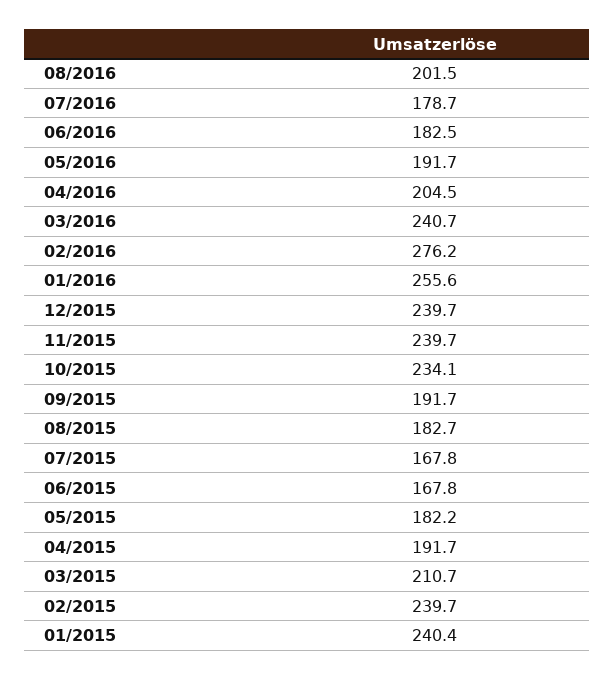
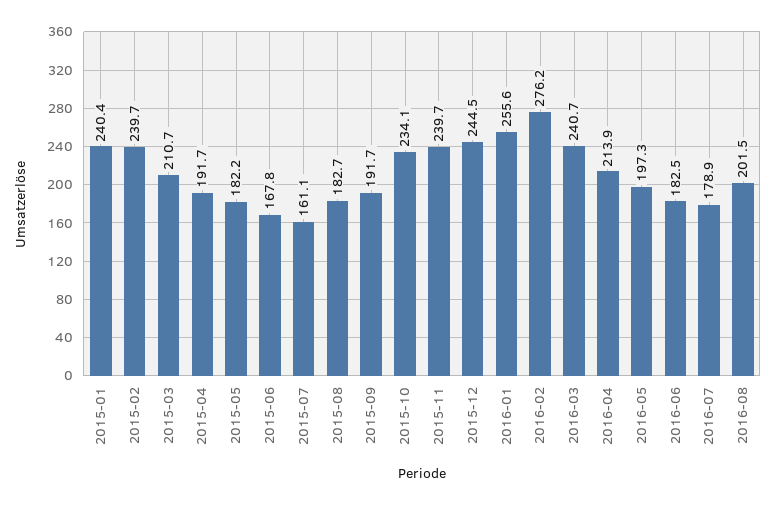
07/2016: 178.7 -> 178.9
05/2016: 191.7 -> 197.3
04/2016: 204.5 -> 213.9
12/2015: 239.7 -> 244.5
07/2015: 167.8 -> 161.1

